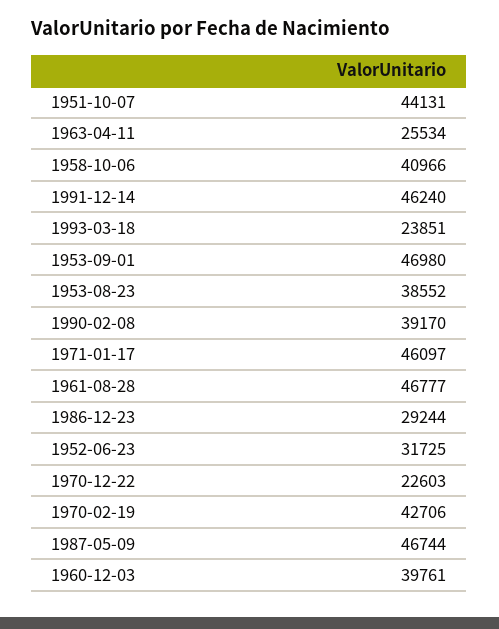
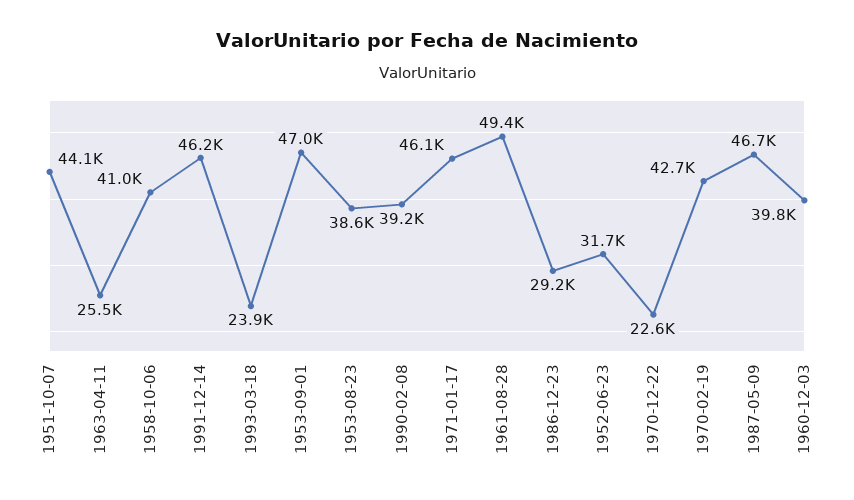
1961-08-28: 46777 -> 49400

